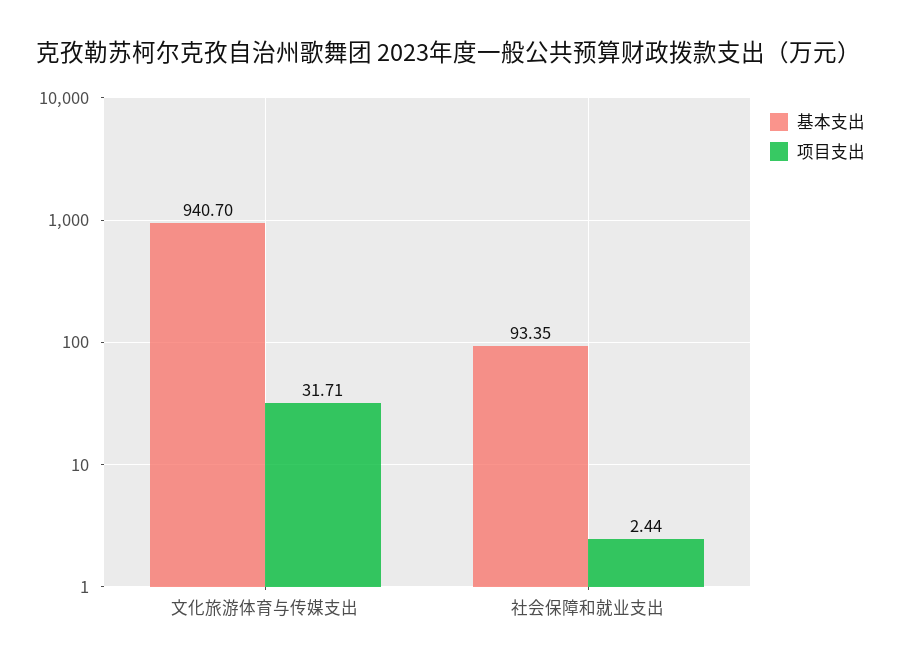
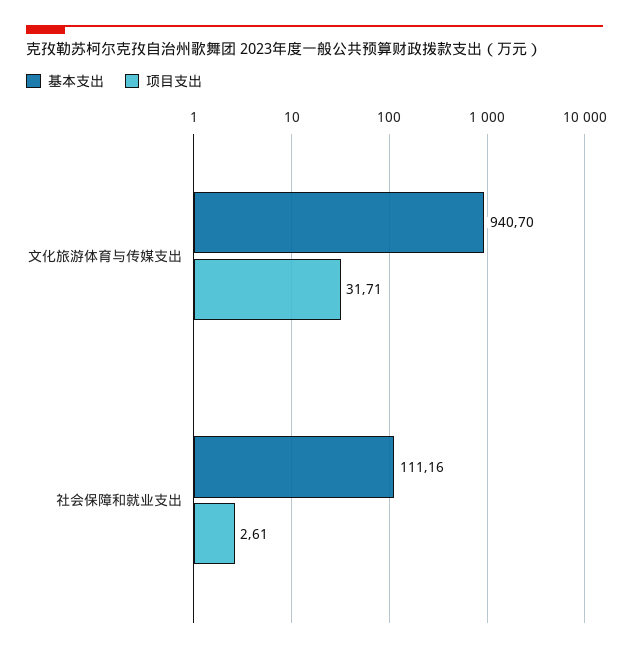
基本支出, 社会保障和就业支出: 93.35 -> 111.16
项目支出, 社会保障和就业支出: 2.44 -> 2.61

